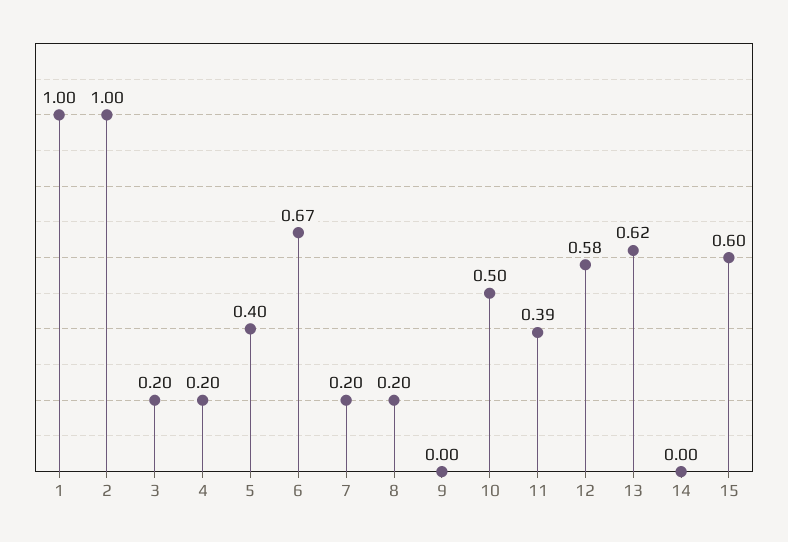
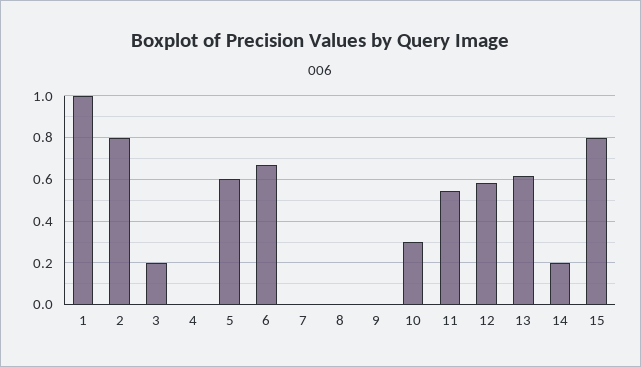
2: 1 -> 0.8
4: 0.2 -> 0
5: 0.4 -> 0.6
7: 0.2 -> 0
8: 0.2 -> 0
10: 0.5 -> 0.3
11: 0.39 -> 0.55
14: 0 -> 0.2
15: 0.6 -> 0.8

